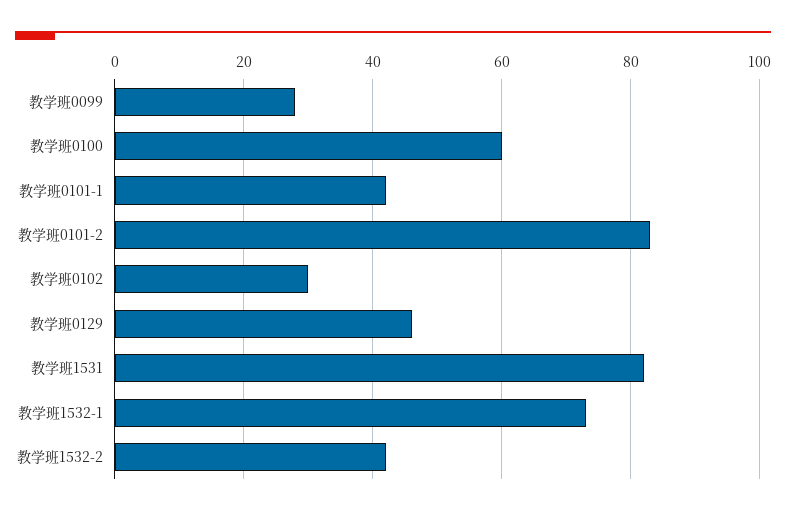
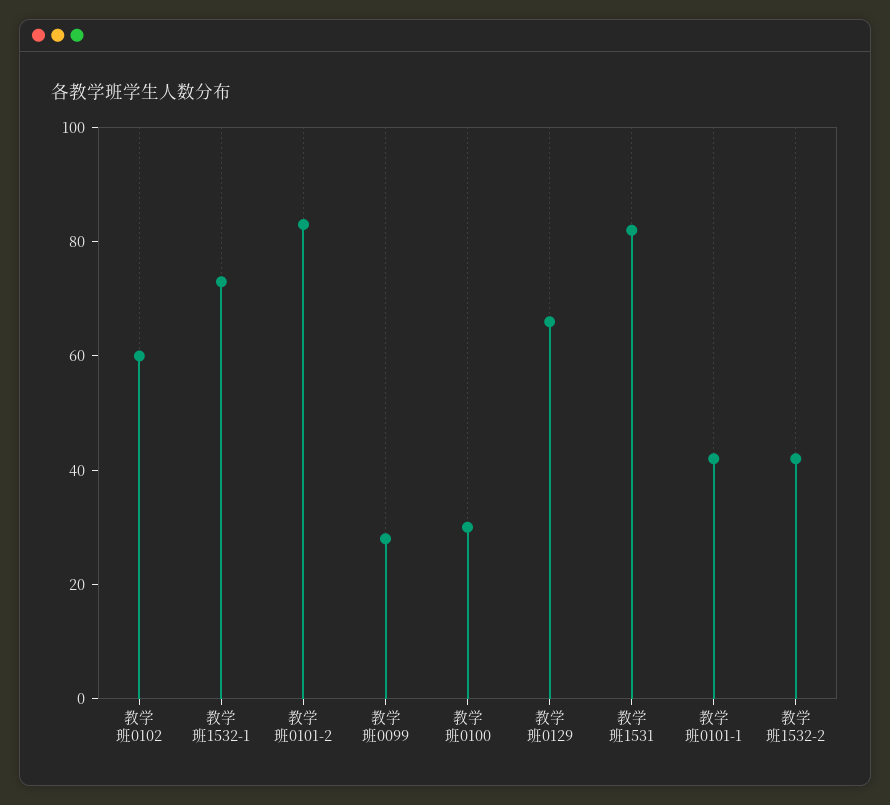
教学班0100: 60 -> 30
教学班0102: 30 -> 60
教学班0129: 45 -> 65

